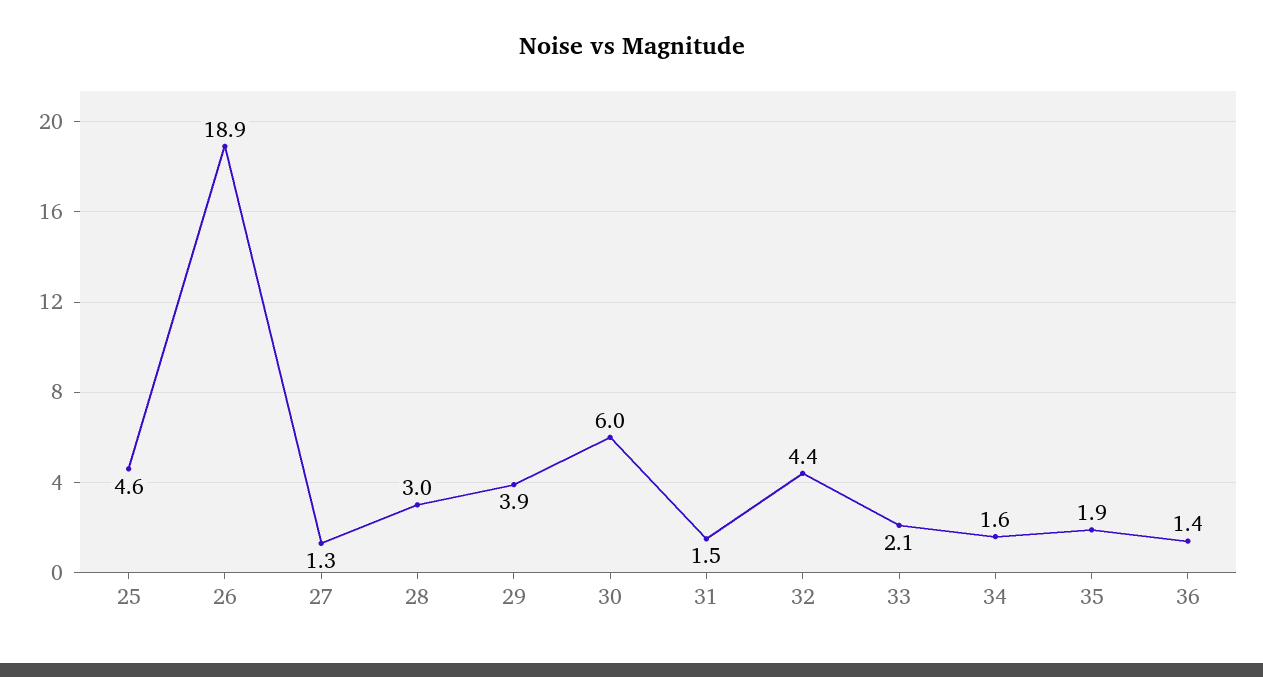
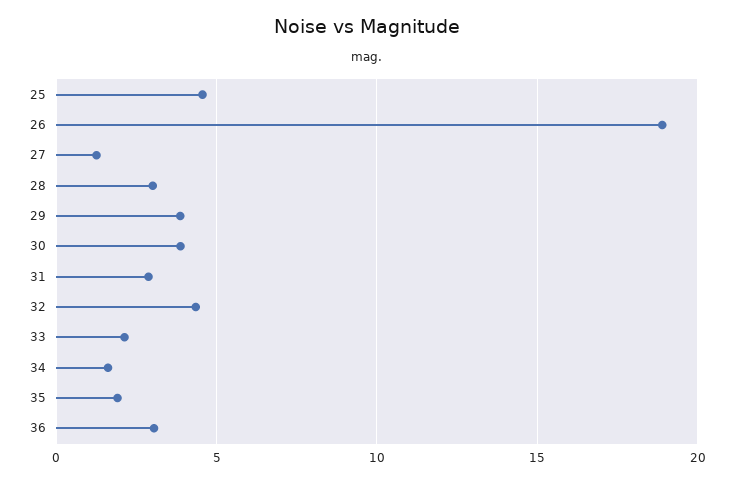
30: 6 -> 4
31: 1.5 -> 3
36: 1.4 -> 3

